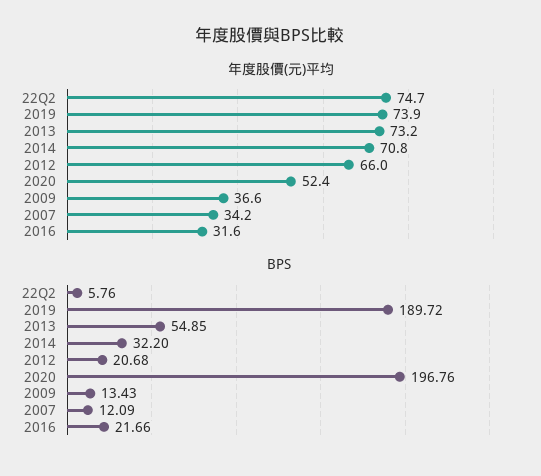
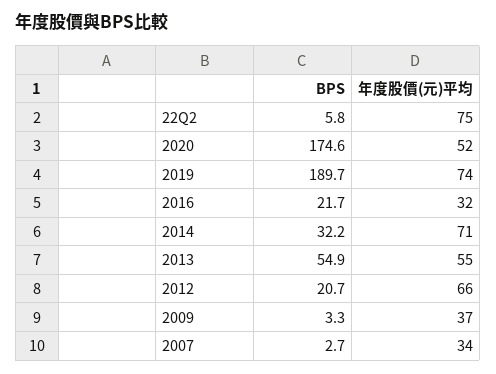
年度股價(元)平均, 2013: 73.2 -> 55
BPS, 2020: 196.76 -> 174.6
BPS, 2009: 13.43 -> 3.3
BPS, 2007: 12.09 -> 2.7

